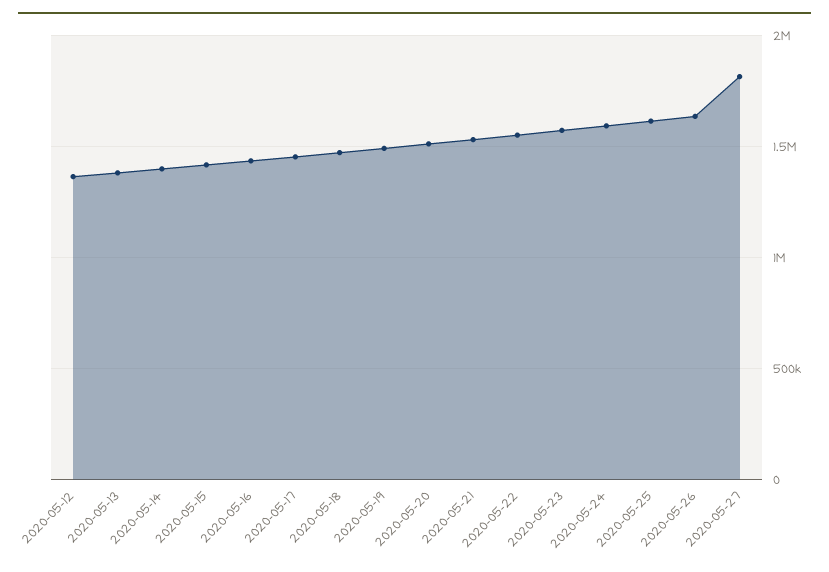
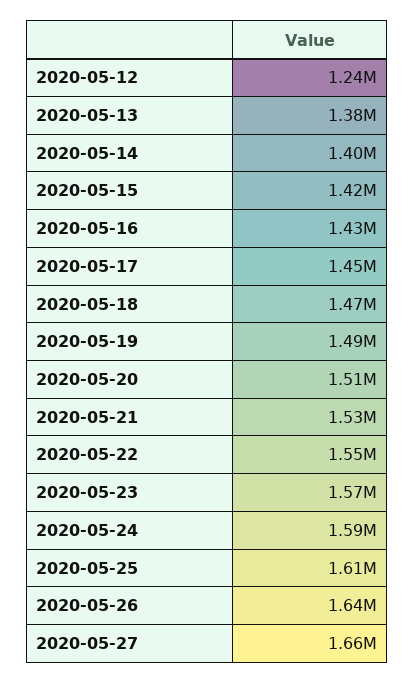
2020-05-12: 1350000 -> 1240000
2020-05-27: 1800000 -> 1660000

